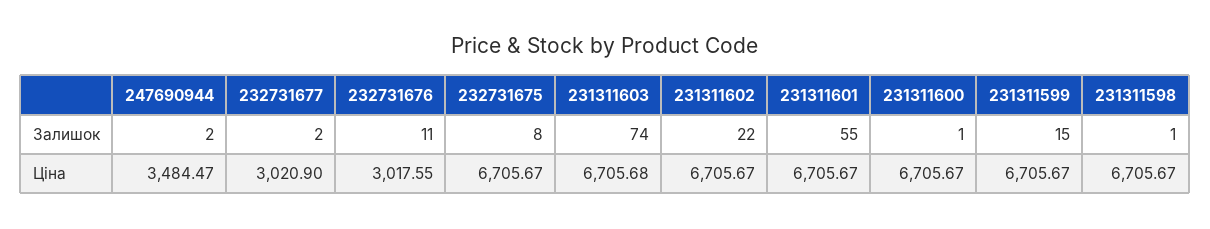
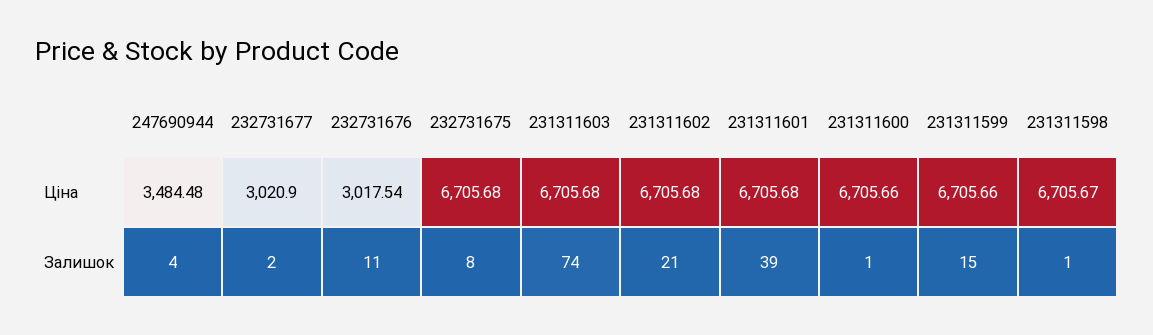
247690944, Залишок: 2 -> 4
231311602, Залишок: 22 -> 21
231311601, Залишок: 55 -> 39
247690944, Ціна: 3484.47 -> 3484.48
232731676, Ціна: 3017.55 -> 3017.54
232731675, Ціна: 6705.67 -> 6705.68
231311602, Ціна: 6705.67 -> 6705.68
231311601, Ціна: 6705.67 -> 6705.68
231311600, Ціна: 6705.67 -> 6705.66
231311599, Ціна: 6705.67 -> 6705.66

